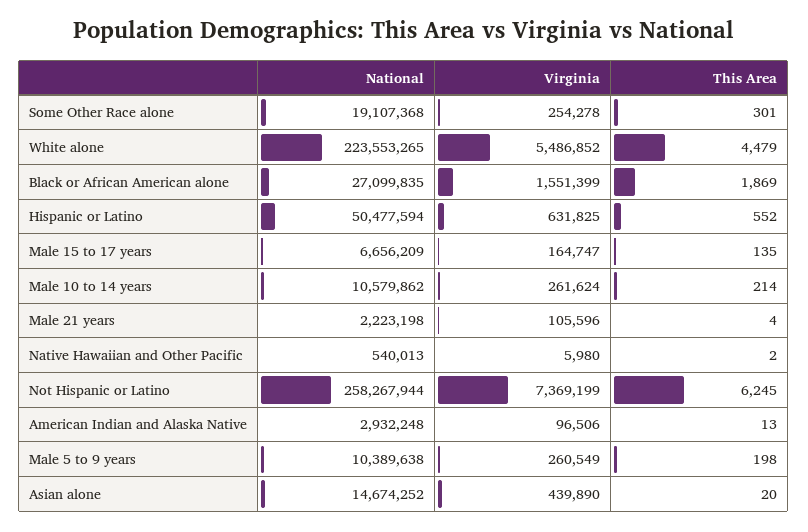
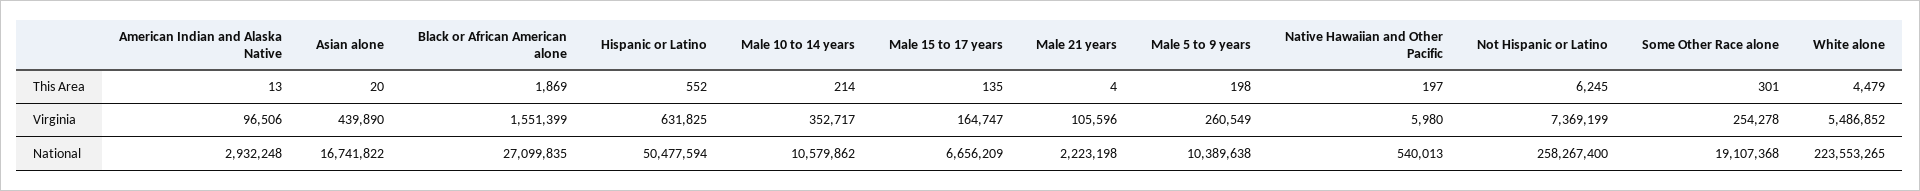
Virginia, Male 10 to 14 years: 261624 -> 352717
This Area, Native Hawaiian and Other Pacific: 2 -> 197
National, Not Hispanic or Latino: 258267944 -> 258267400
National, Asian alone: 14674252 -> 16741822

